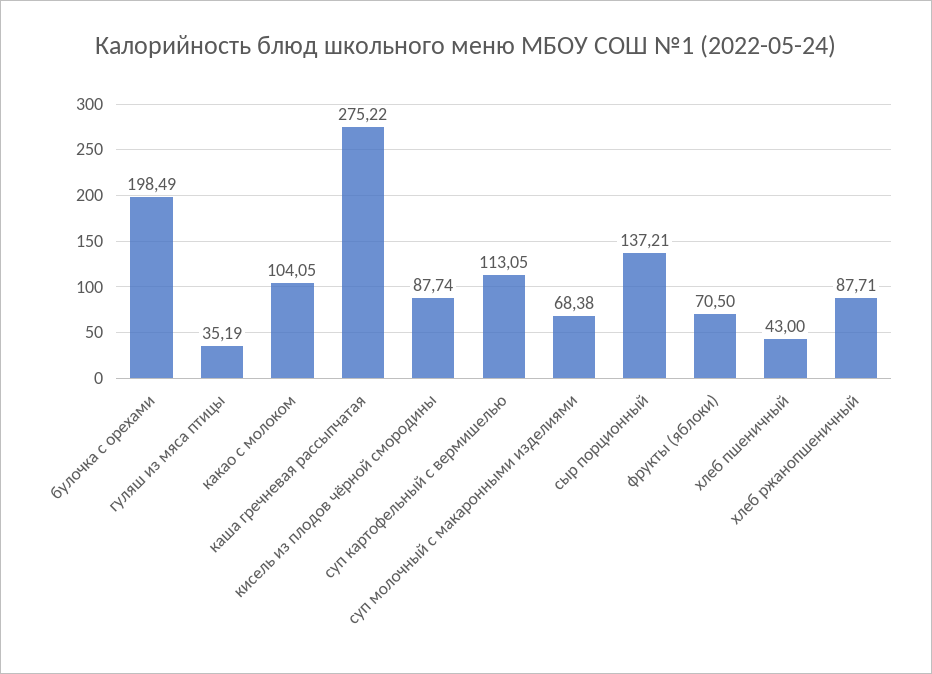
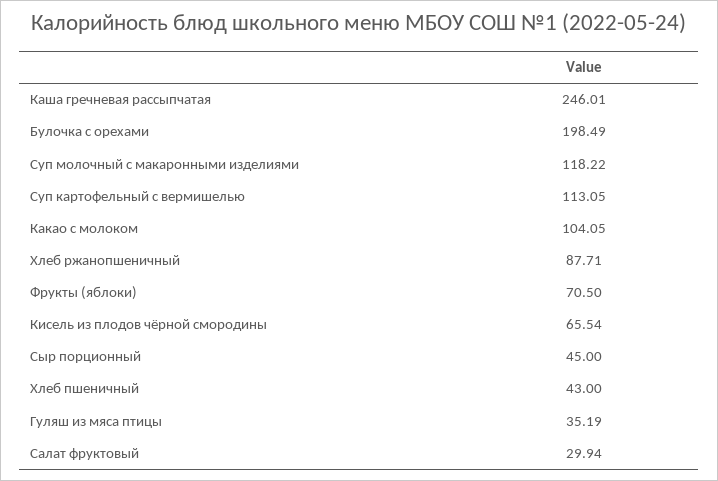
каша гречневая рассыпчатая: 275.22 -> 246.01
кисель из плодов чёрной смородины: 87.74 -> 65.54
суп молочный с макаронными изделиями: 68.38 -> 118.22
сыр порционный: 137.21 -> 45
Салат фруктовый: none -> 29.94

